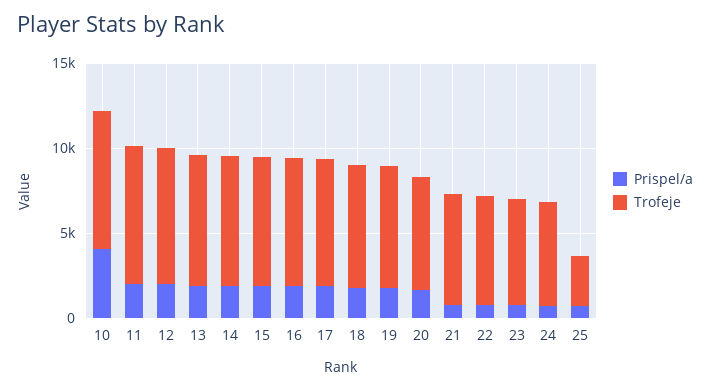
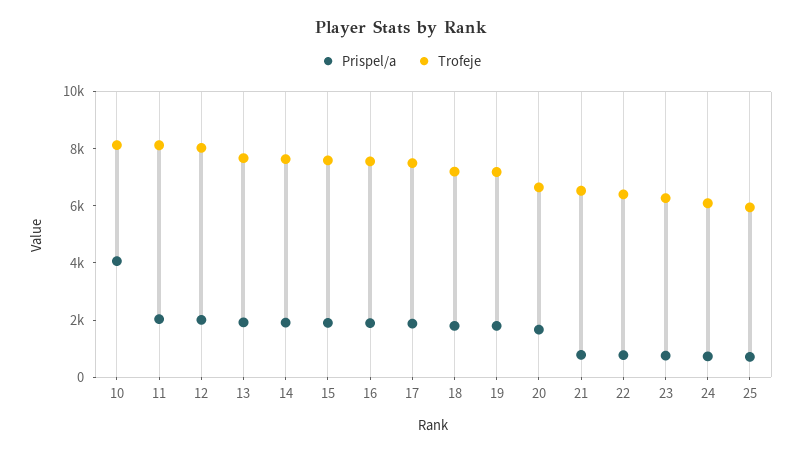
Trofeje, 25: 3000 -> 6000

